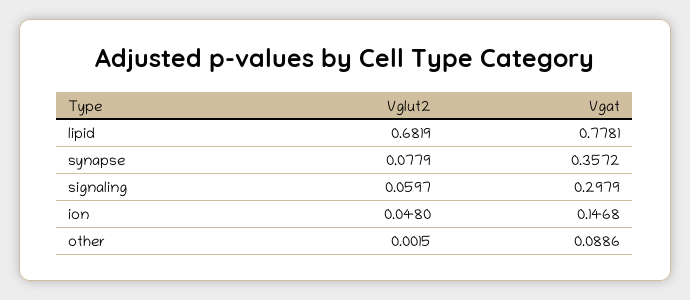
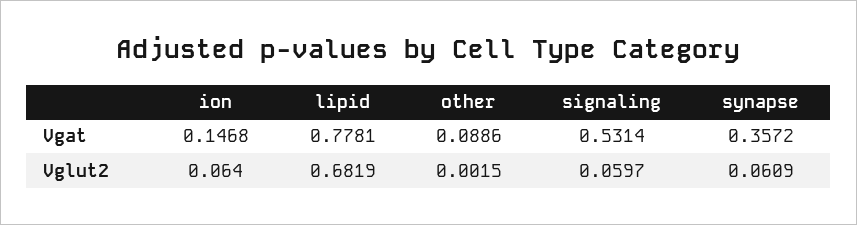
Vglut2, synapse: 0.0779 -> 0.0609
Vgat, signaling: 0.2979 -> 0.5314
Vglut2, ion: 0.048 -> 0.064

